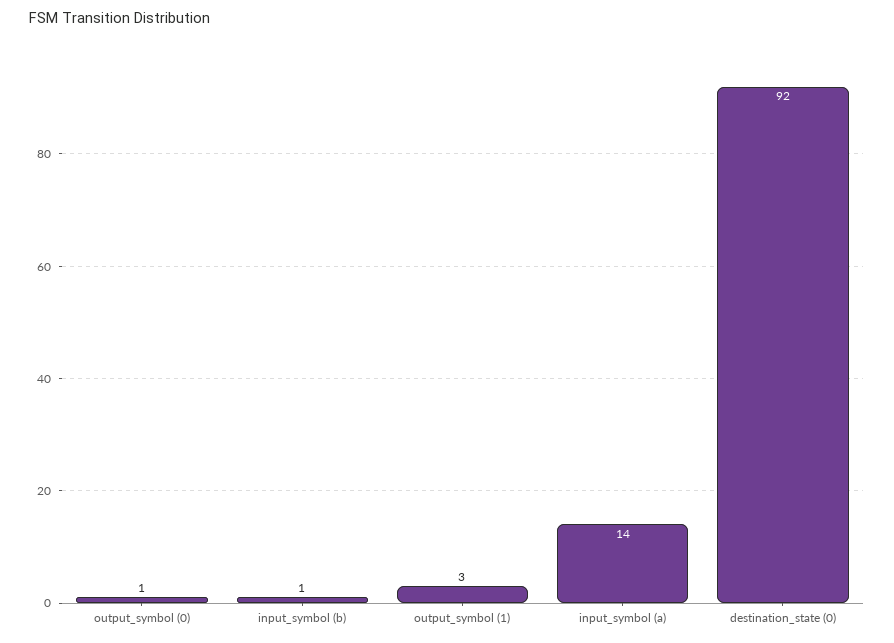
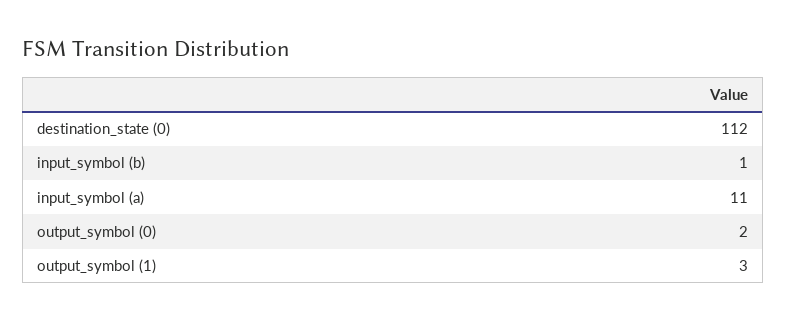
output_symbol (0): 1 -> 2
input_symbol (a): 14 -> 11
destination_state (0): 92 -> 112

